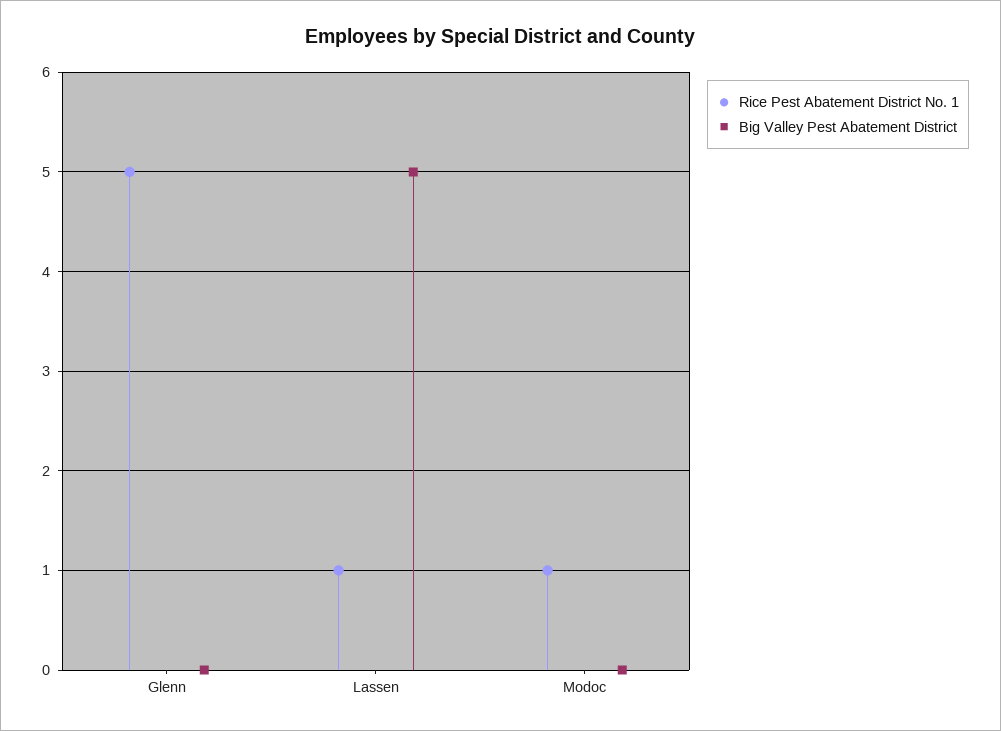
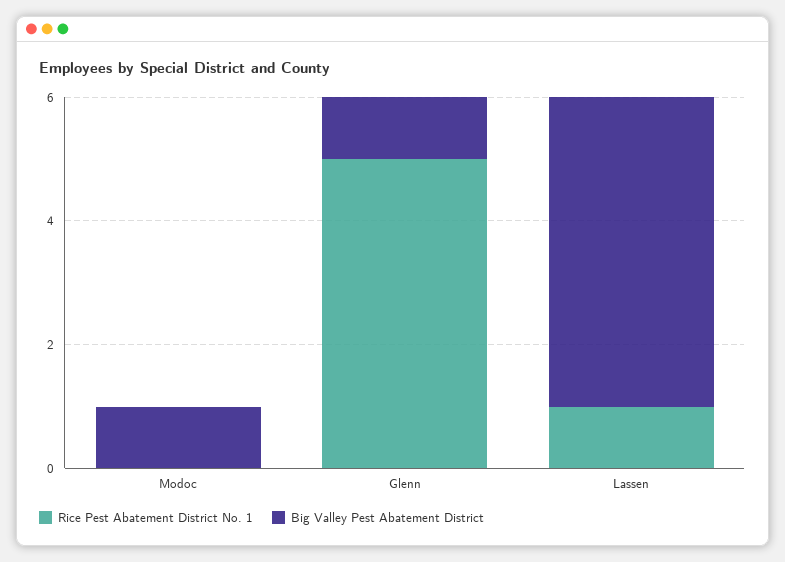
Big Valley Pest Abatement District, Glenn: 0 -> 1
Rice Pest Abatement District No. 1, Modoc: 1 -> 0
Big Valley Pest Abatement District, Modoc: 0 -> 1

